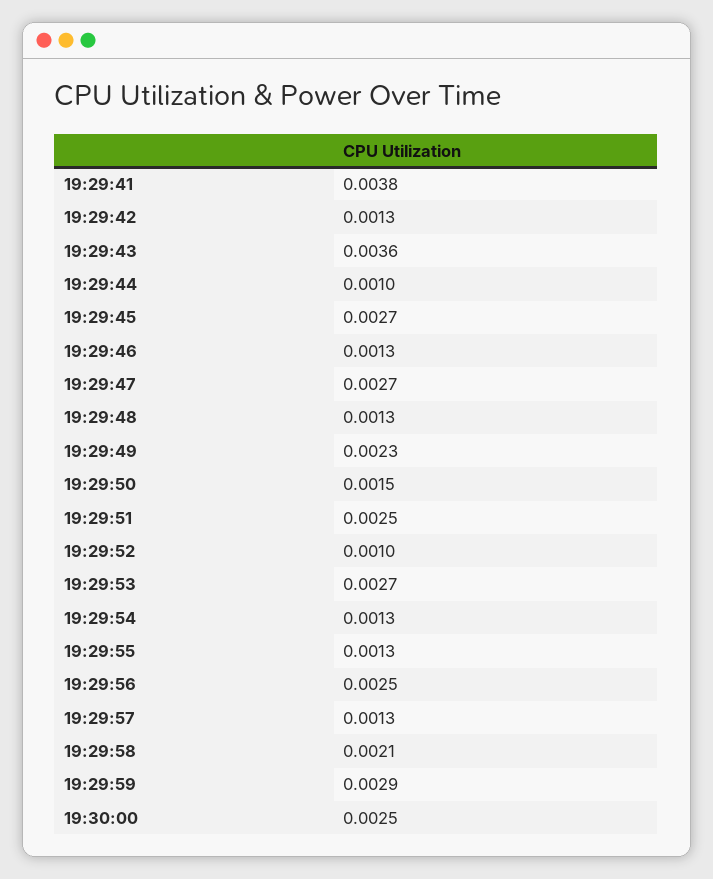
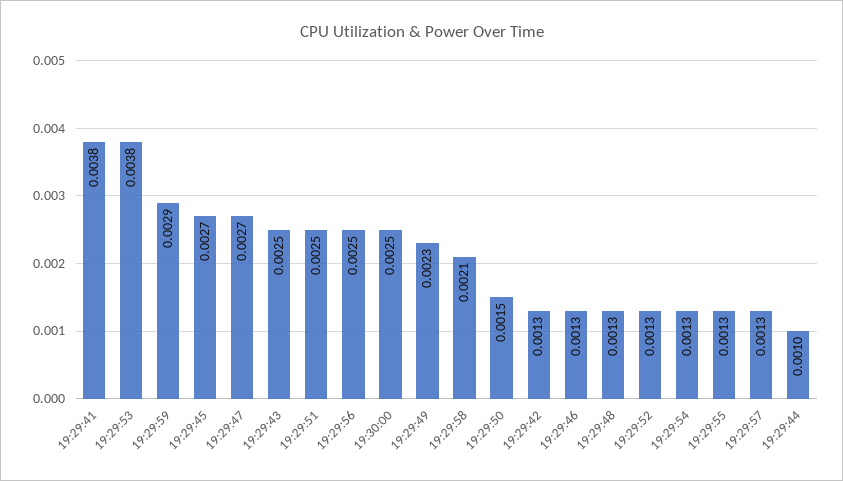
19:29:43: 0.0036 -> 0.0025
19:29:52: 0.001 -> 0.0013
19:29:53: 0.0027 -> 0.0038

